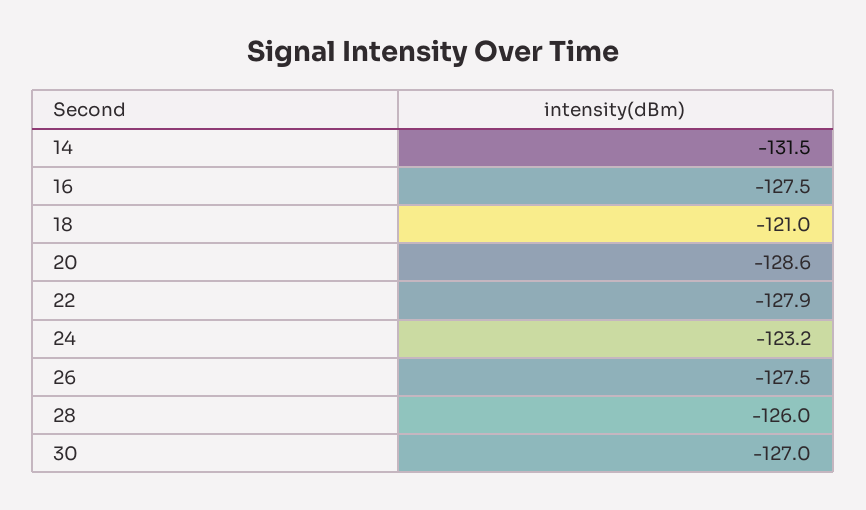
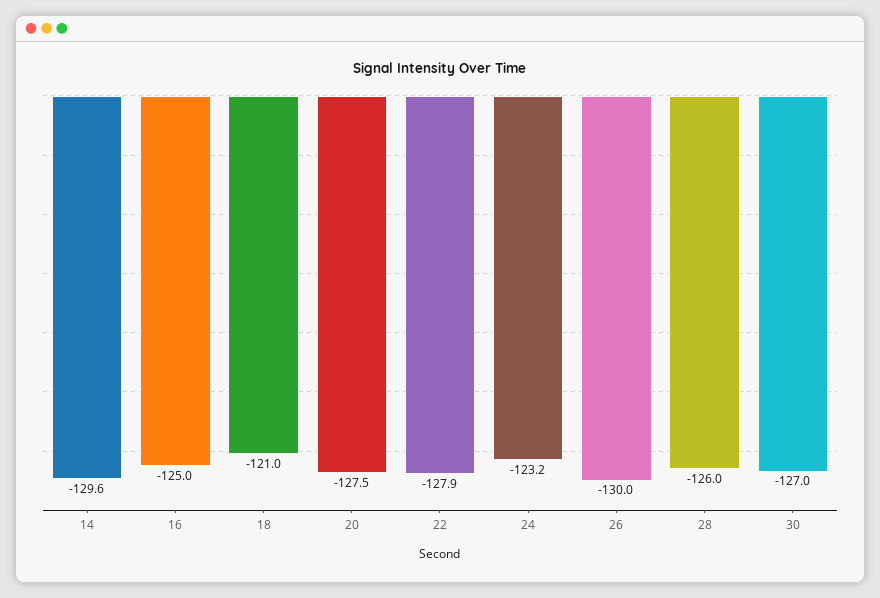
14: -131.5 -> -129.6
16: -127.5 -> -125
20: -128.6 -> -127.5
26: -127.5 -> -130

